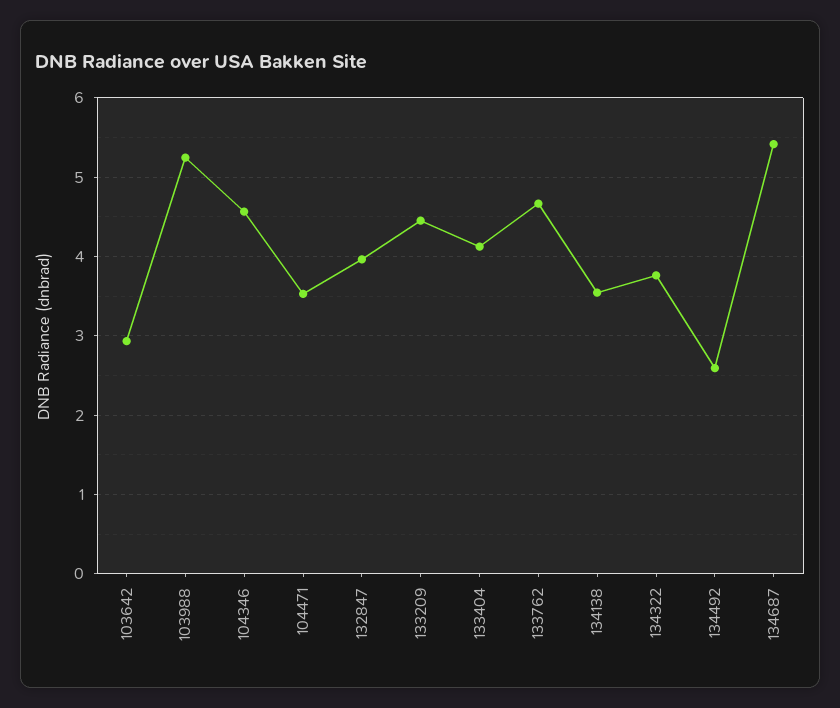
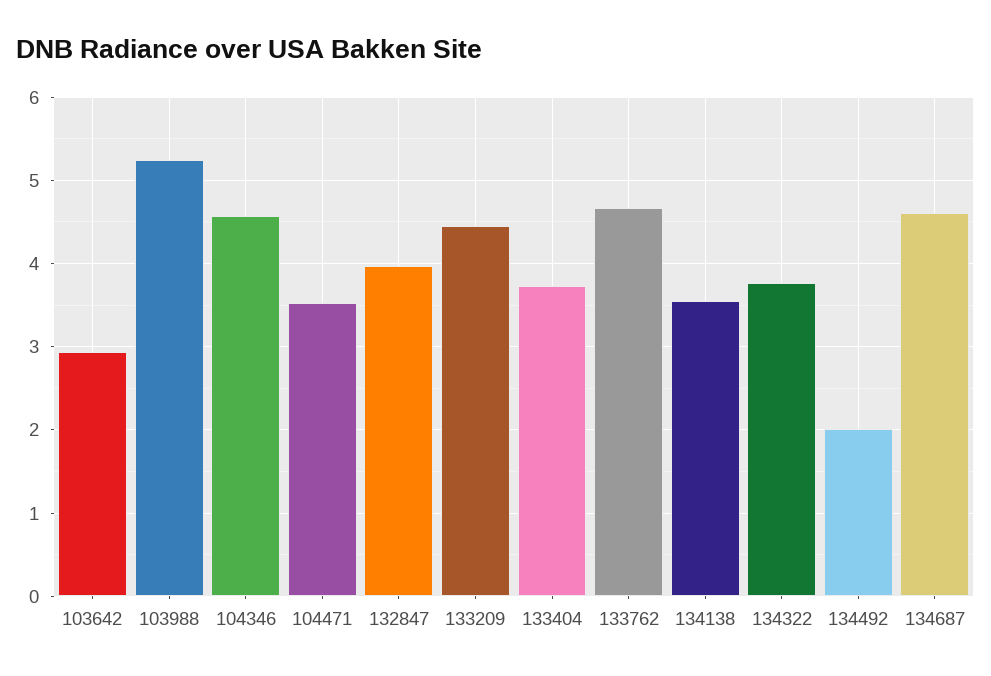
133404: 4.1 -> 3.7
134492: 2.6 -> 2
134687: 5.4 -> 4.6

